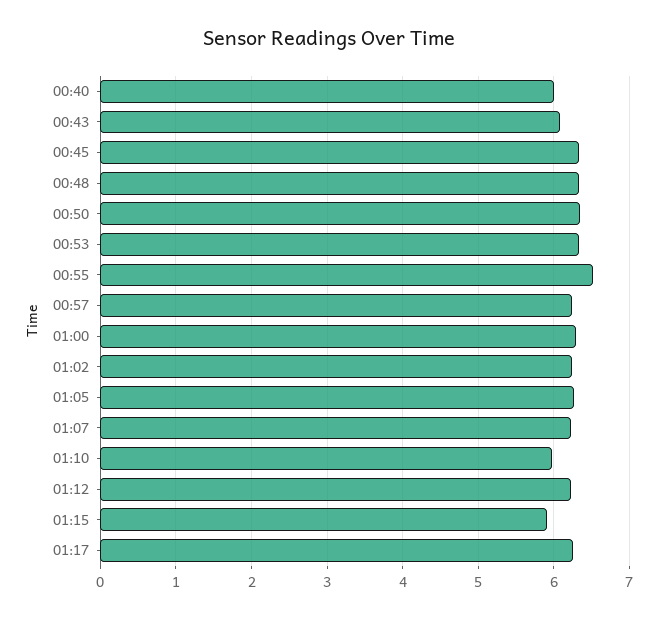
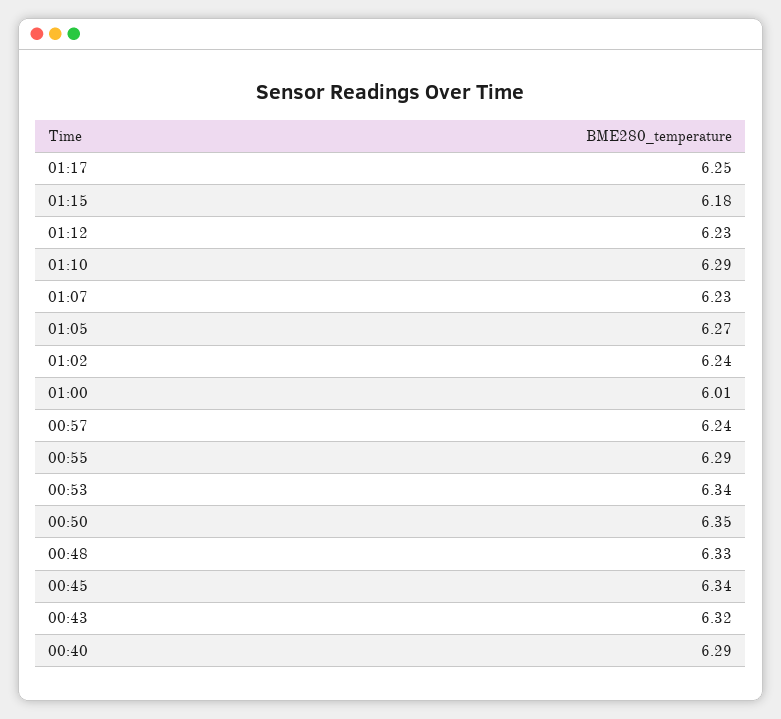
00:40: 6 -> 6.29
00:43: 6.1 -> 6.32
00:55: 6.5 -> 6.29
01:00: 6.3 -> 6.01
01:10: 6 -> 6.29
01:15: 5.9 -> 6.18

